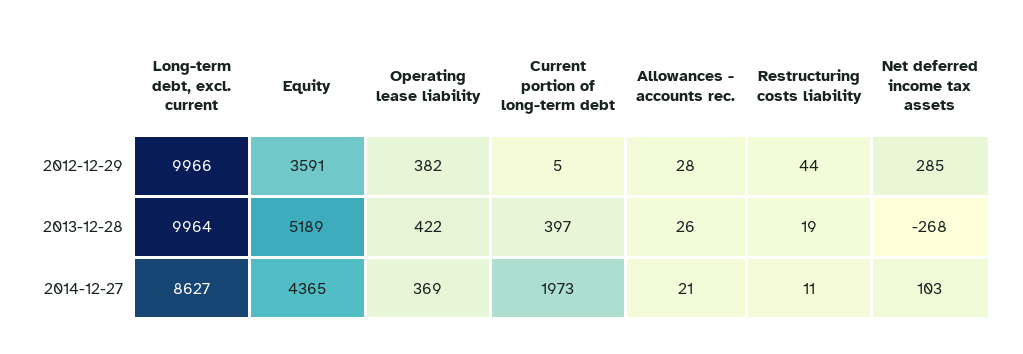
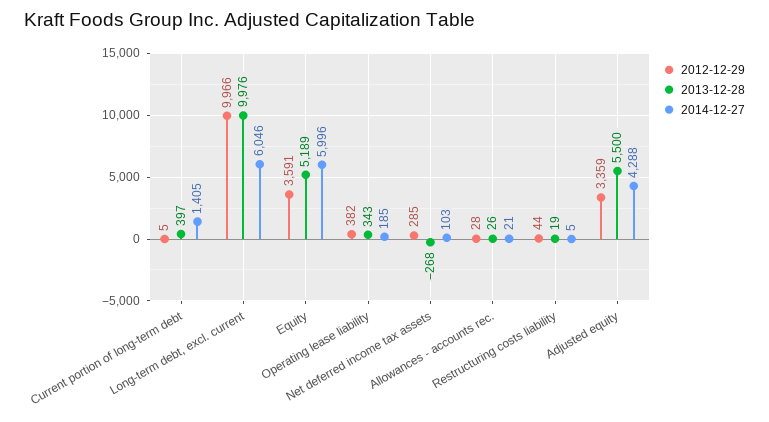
2013-12-28, Long-term debt, excl. current: 9964 -> 9976
2013-12-28, Operating lease liability: 422 -> 343
2014-12-27, Long-term debt, excl. current: 8627 -> 6046
2014-12-27, Equity: 4365 -> 5996
2014-12-27, Operating lease liability: 369 -> 185
2014-12-27, Current portion of long-term debt: 1973 -> 1405
2014-12-27, Restructuring costs liability: 11 -> 5
2012-12-29, Adjusted equity: none -> 3359
2013-12-28, Adjusted equity: none -> 5500
2014-12-27, Adjusted equity: none -> 4288

